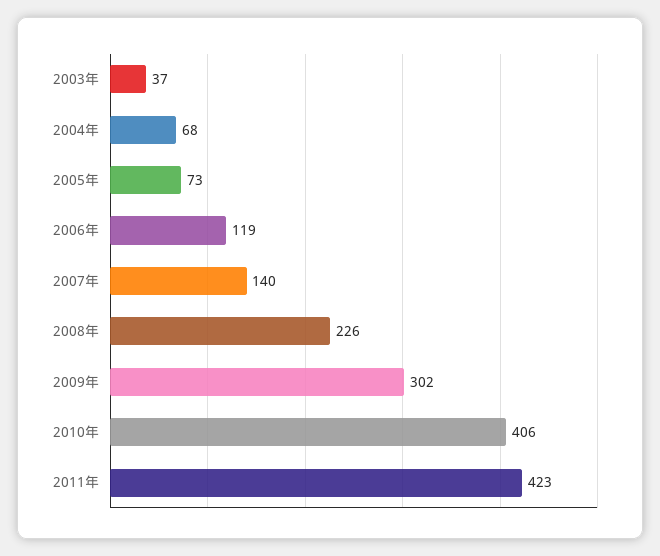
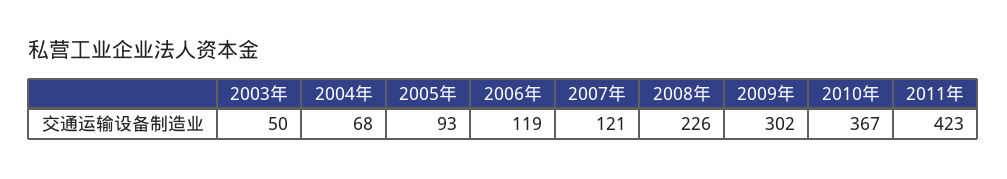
2003年: 37 -> 50
2005年: 73 -> 93
2007年: 140 -> 121
2010年: 406 -> 367

